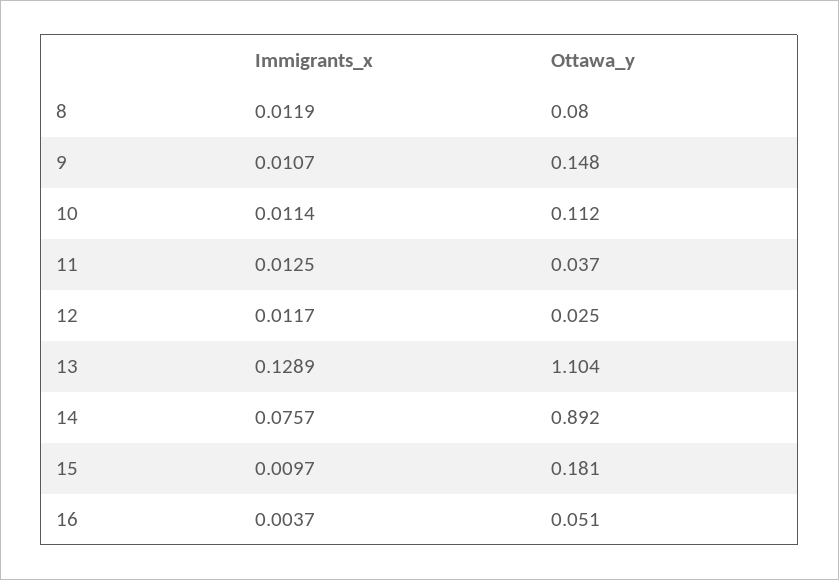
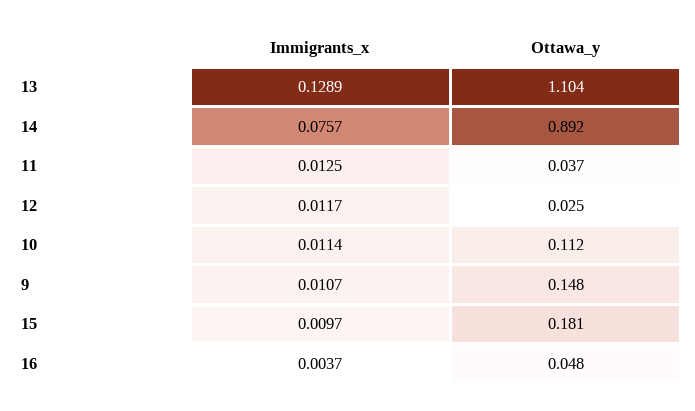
Immigrants_x, 8: 0.0119 -> none
Ottawa_y, 8: 0.08 -> none
Ottawa_y, 16: 0.051 -> 0.048

